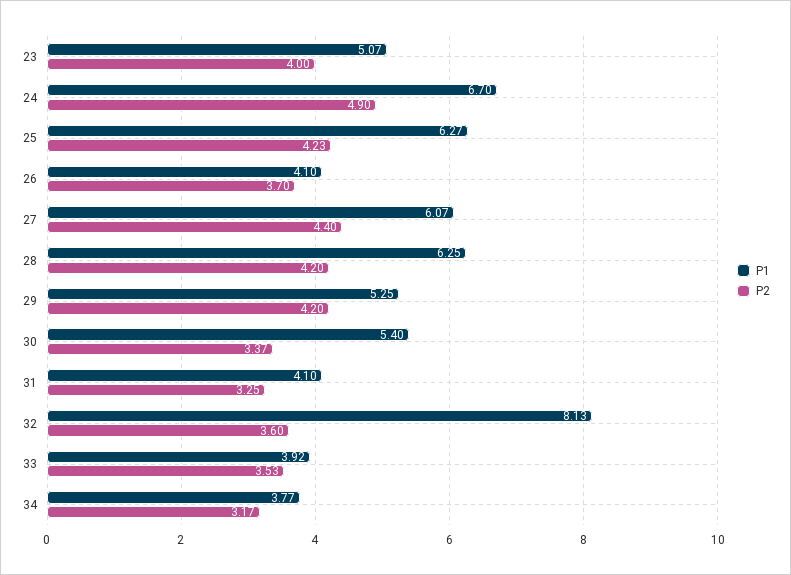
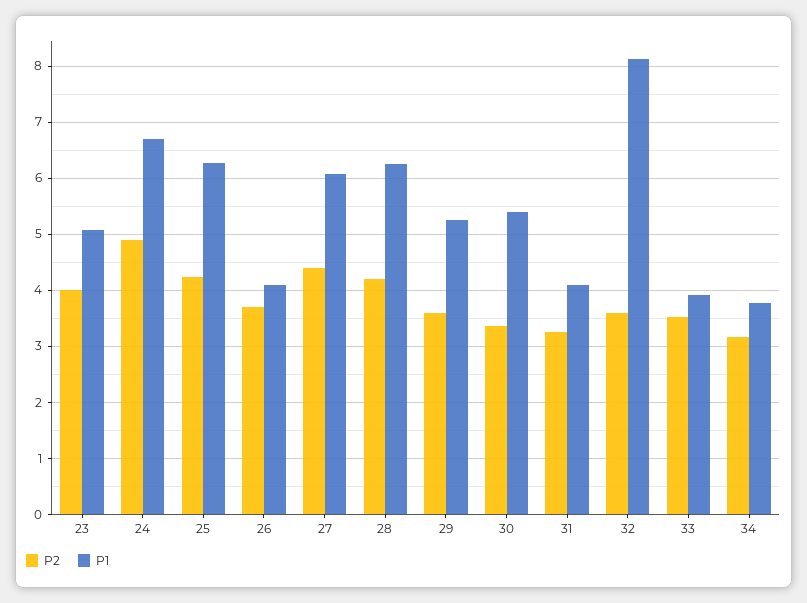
P2, 29: 4.2 -> 3.6

